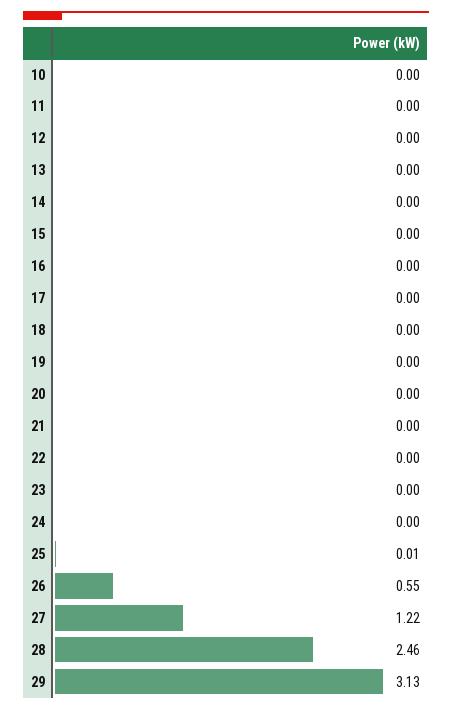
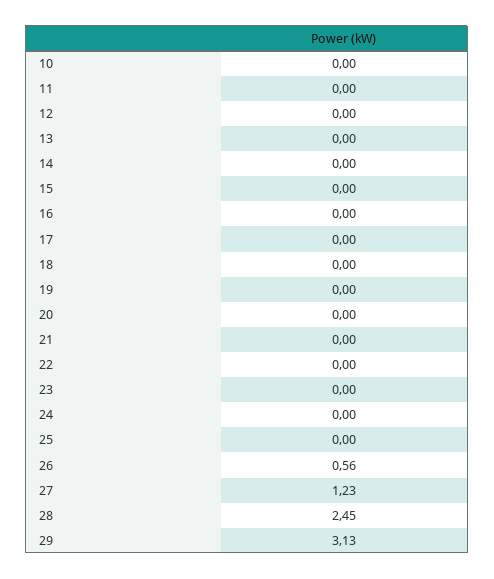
25: 0.01 -> 0
26: 0.55 -> 0.56
27: 1.22 -> 1.23
28: 2.46 -> 2.45

